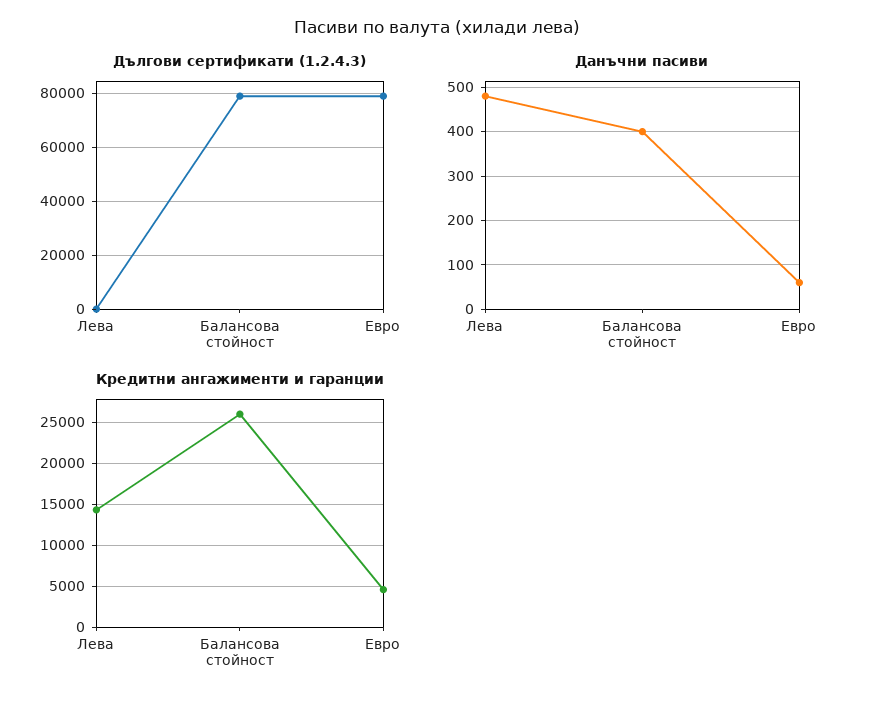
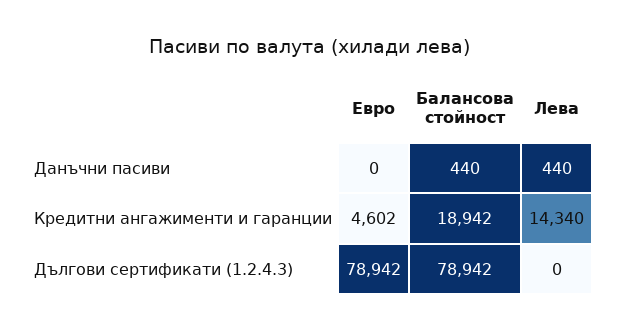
Данъчни пасиви, Лева: 480 -> 440
Данъчни пасиви, Балансова стойност: 400 -> 440
Данъчни пасиви, Евро: 60 -> 0
Кредитни ангажименти и гаранции, Балансова стойност: 26000 -> 18942

